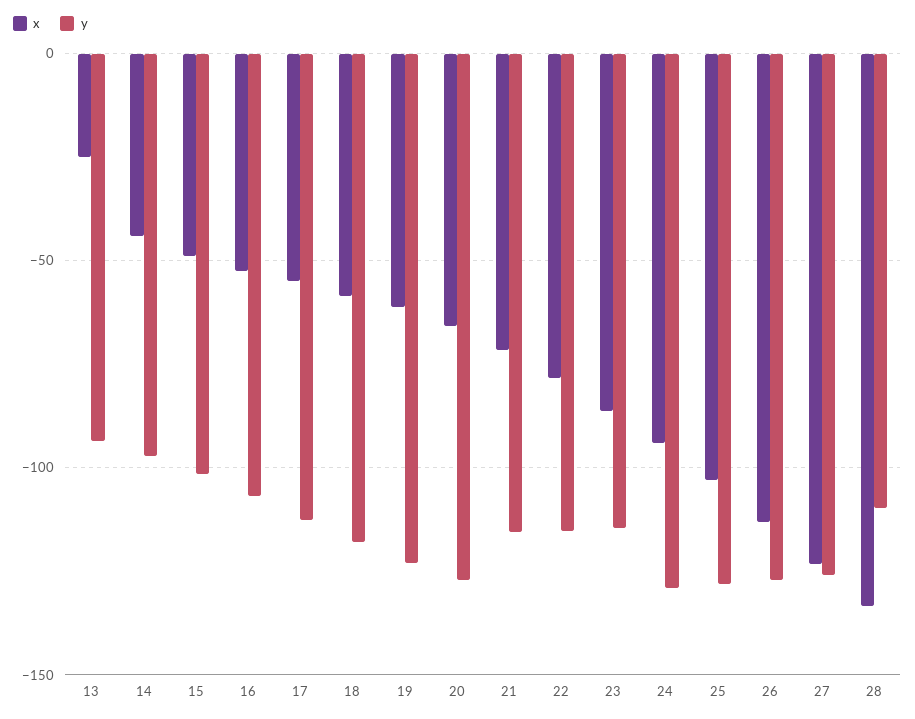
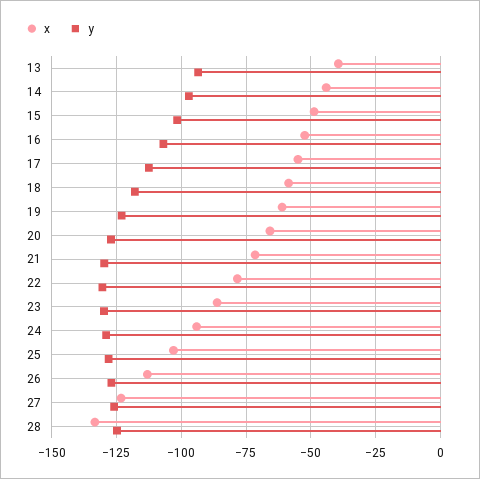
x, 13: -25 -> -40
y, 21: -115 -> -130
y, 22: -115 -> -130
y, 23: -115 -> -130
y, 28: -110 -> -125

